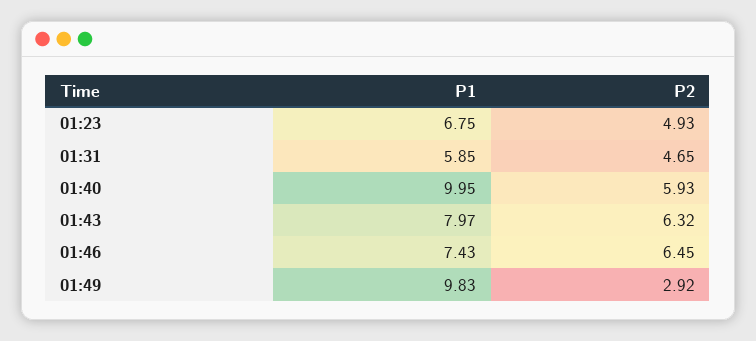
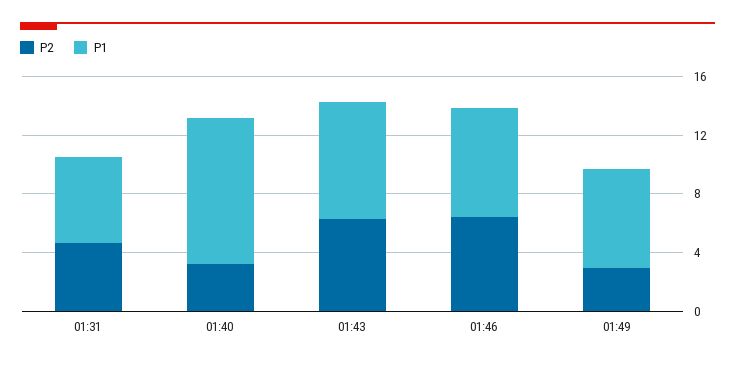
P1, 01:23: 6.75 -> none
P2, 01:23: 4.93 -> none
P2, 01:40: 5.93 -> 3
P1, 01:49: 9.83 -> 7

